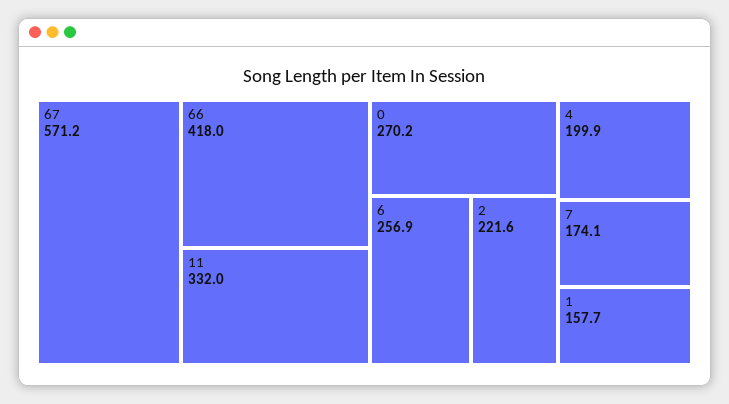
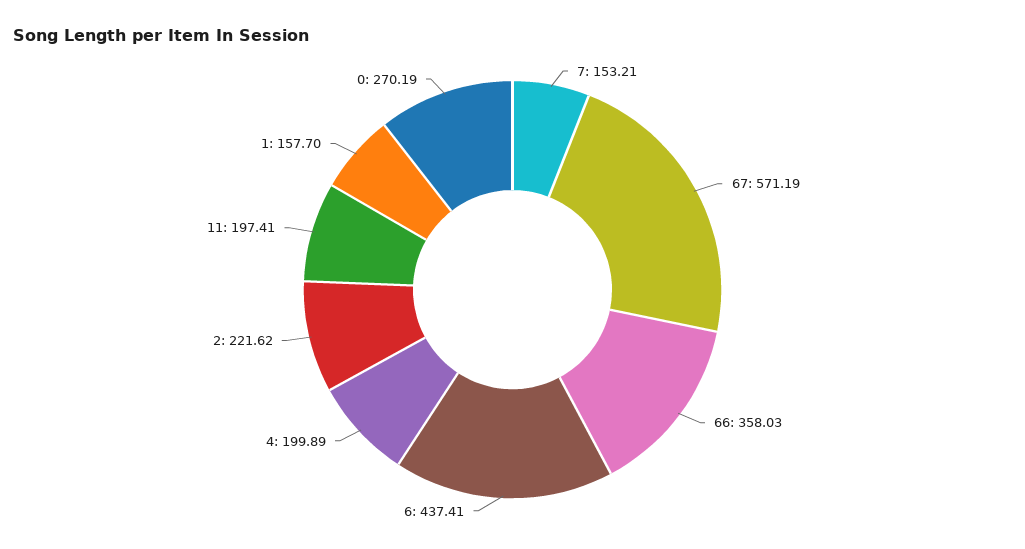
66: 418 -> 358.03
11: 332 -> 197.41
6: 256.9 -> 437.41
7: 174.1 -> 153.21

